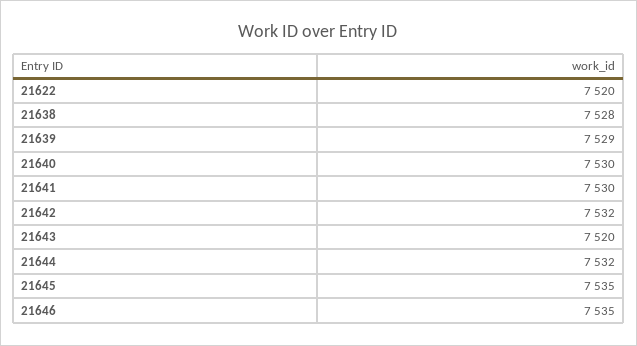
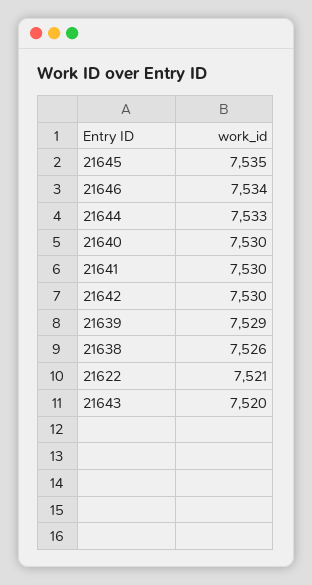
21622: 7520 -> 7521
21638: 7528 -> 7526
21642: 7532 -> 7530
21644: 7532 -> 7533
21646: 7535 -> 7534

